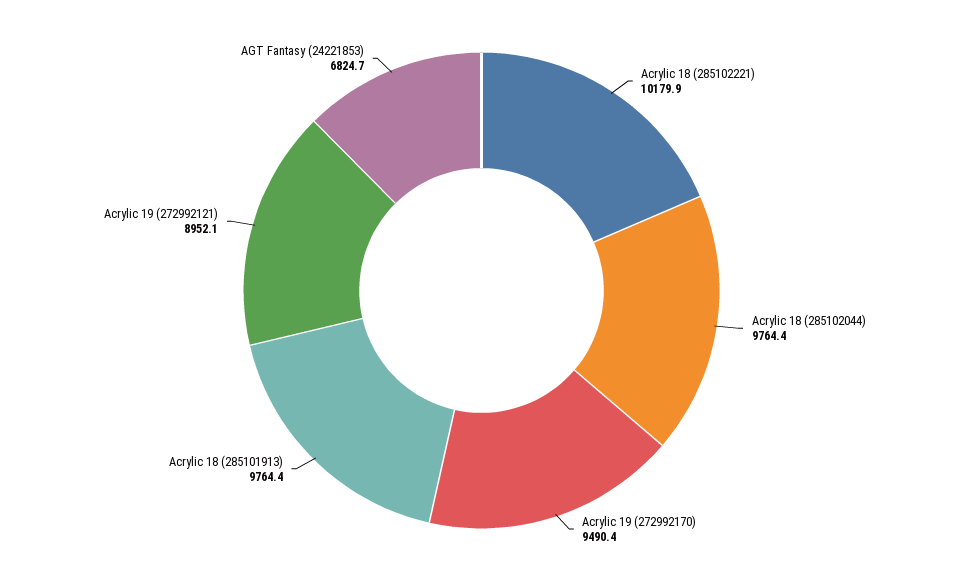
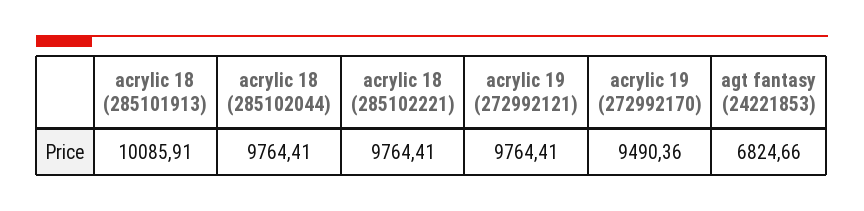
Acrylic 18 (285102221): 10179.9 -> 9764.41
Acrylic 18 (285101913): 9764.4 -> 10085.91
Acrylic 19 (272992121): 8952.1 -> 9764.41

